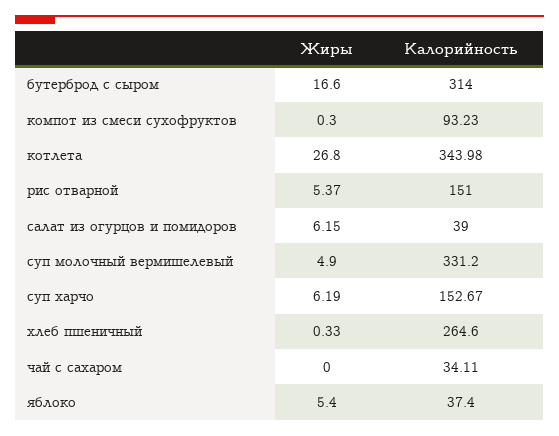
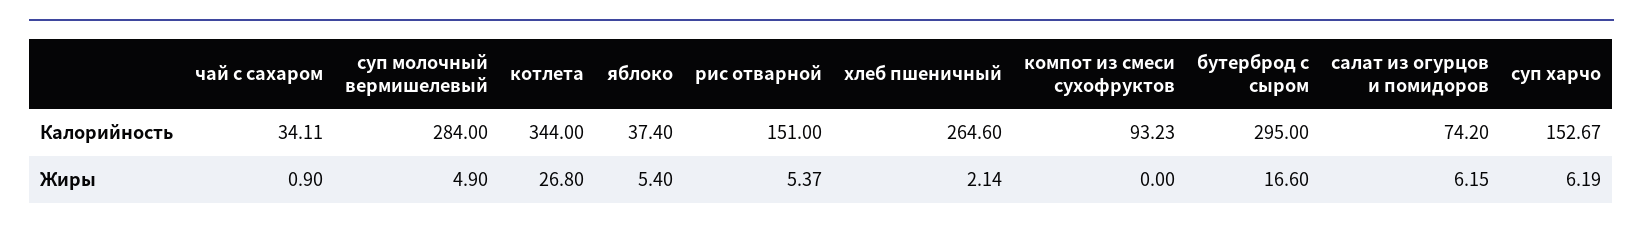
Калорийность, бутерброд с сыром: 314 -> 295
Жиры, компот из смеси сухофруктов: 0.3 -> 0
Калорийность, котлета: 343.98 -> 344
Калорийность, салат из огурцов и помидоров: 39 -> 74.2
Калорийность, суп молочный вермишелевый: 331.2 -> 284
Жиры, хлеб пшеничный: 0.33 -> 2.14
Жиры, чай с сахаром: 0 -> 0.9

